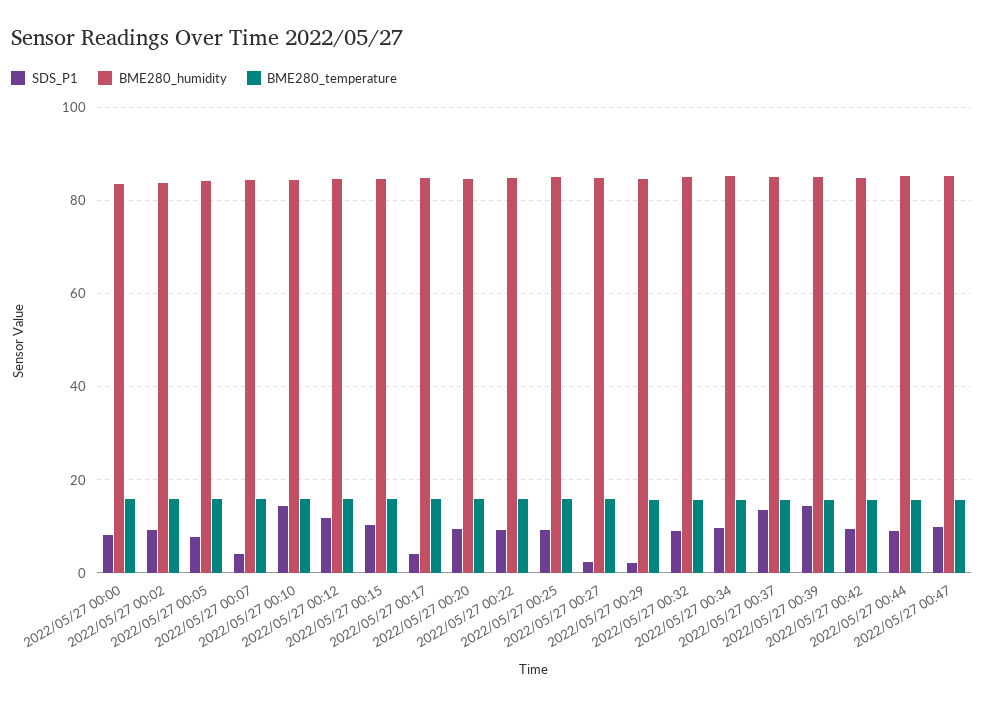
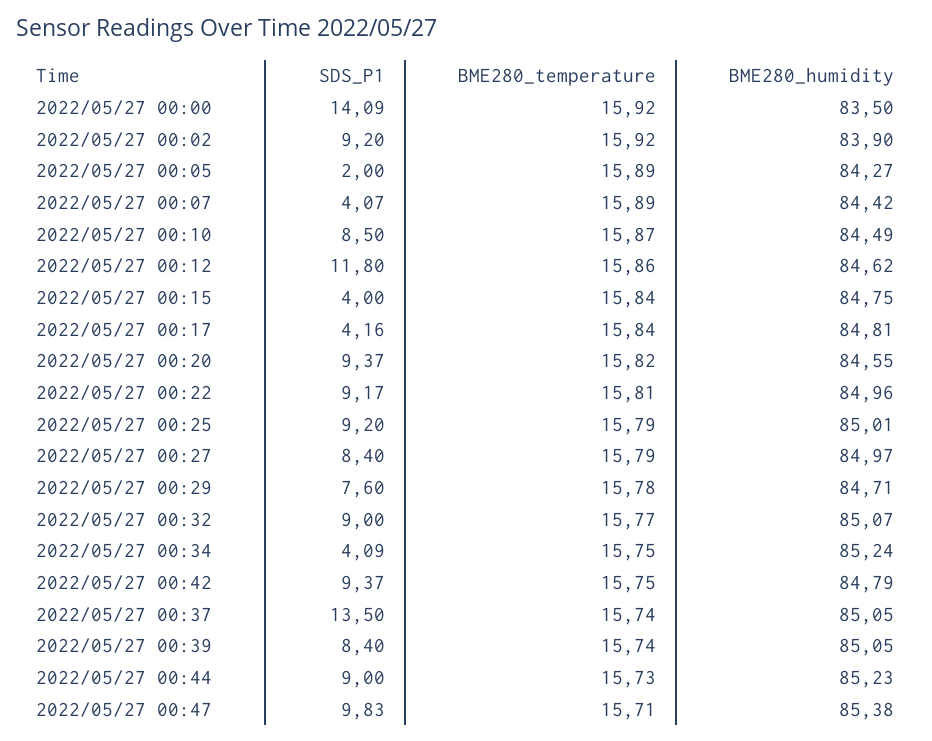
SDS_P1, 2022/05/27 00:00: 8 -> 14.09
SDS_P1, 2022/05/27 00:05: 8 -> 2
SDS_P1, 2022/05/27 00:10: 14 -> 8.5
SDS_P1, 2022/05/27 00:15: 10 -> 4
SDS_P1, 2022/05/27 00:27: 2 -> 8.4
SDS_P1, 2022/05/27 00:29: 2 -> 7.6
SDS_P1, 2022/05/27 00:34: 10 -> 4.09
SDS_P1, 2022/05/27 00:39: 14 -> 8.4

